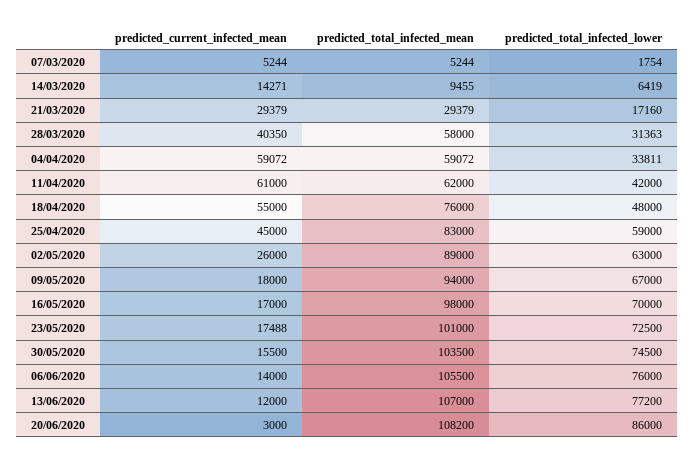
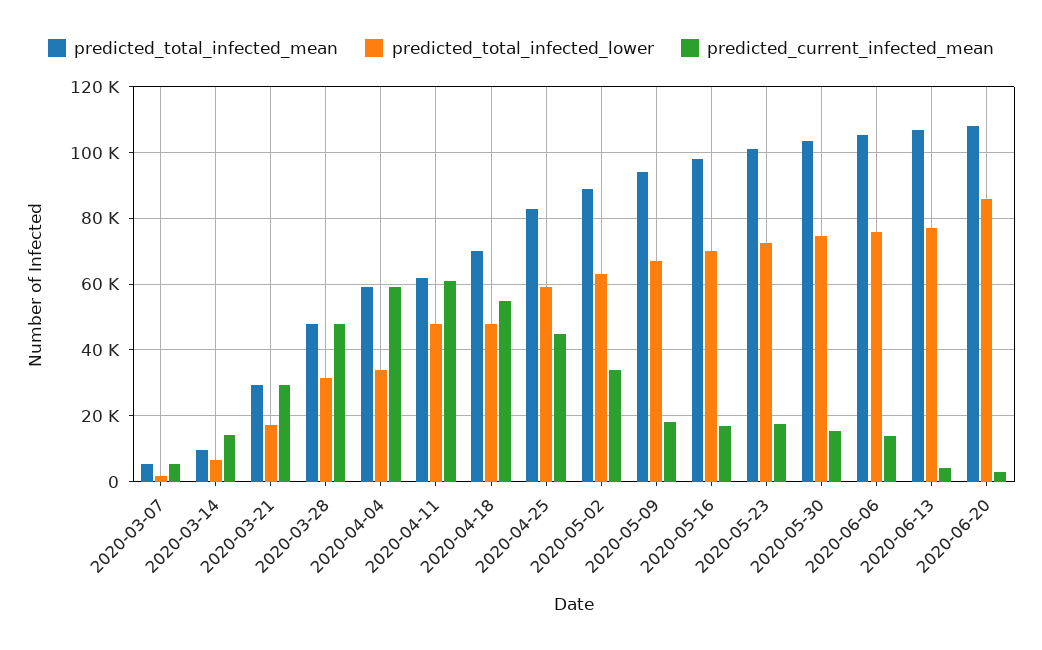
predicted_current_infected_mean, 28/03/2020: 40350 -> 48000
predicted_total_infected_mean, 28/03/2020: 58000 -> 48000
predicted_total_infected_lower, 11/04/2020: 42000 -> 48000
predicted_total_infected_mean, 18/04/2020: 76000 -> 70000
predicted_current_infected_mean, 02/05/2020: 26000 -> 34000
predicted_current_infected_mean, 13/06/2020: 12000 -> 4000

